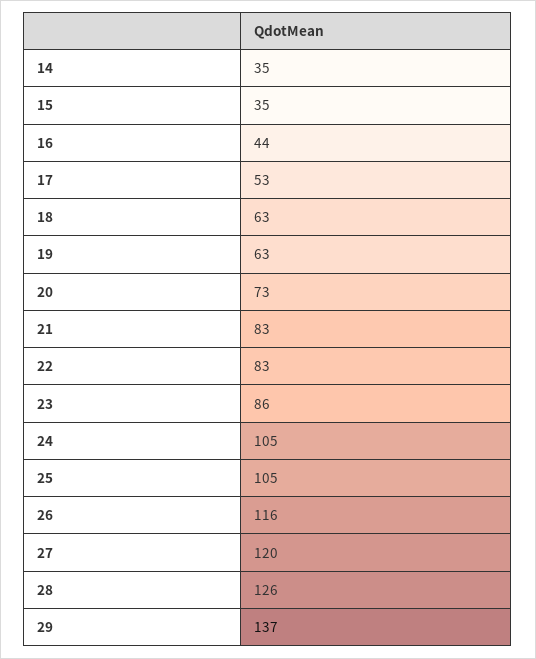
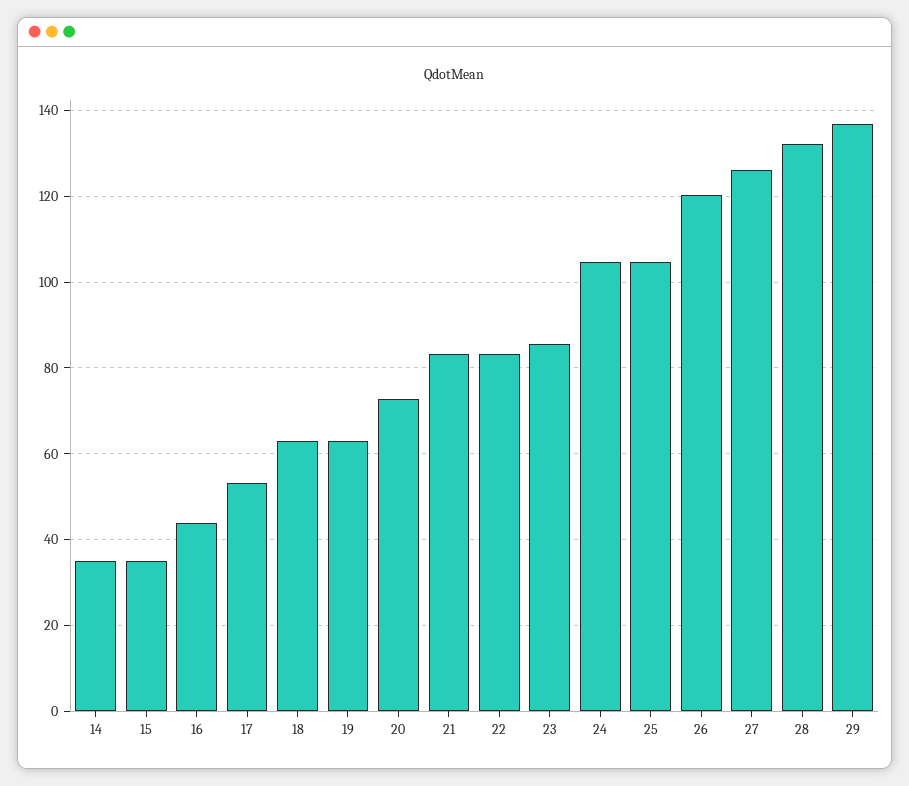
26: 116 -> 120
27: 120 -> 126
28: 126 -> 132

